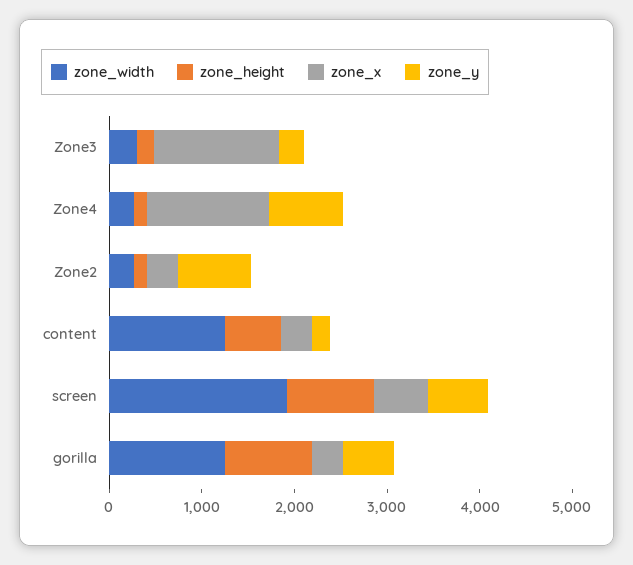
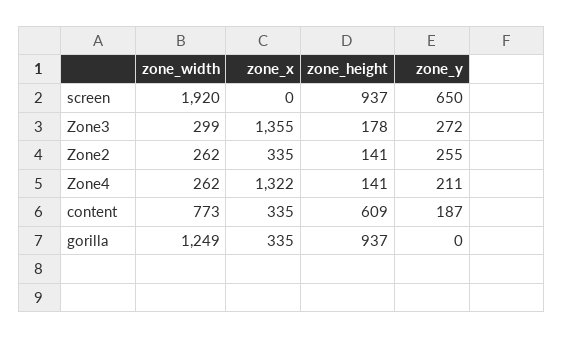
zone_y, Zone4: 800 -> 211
zone_y, Zone2: 800 -> 255
zone_width, content: 1200 -> 773
zone_x, screen: 600 -> 0
zone_y, gorilla: 600 -> 0

